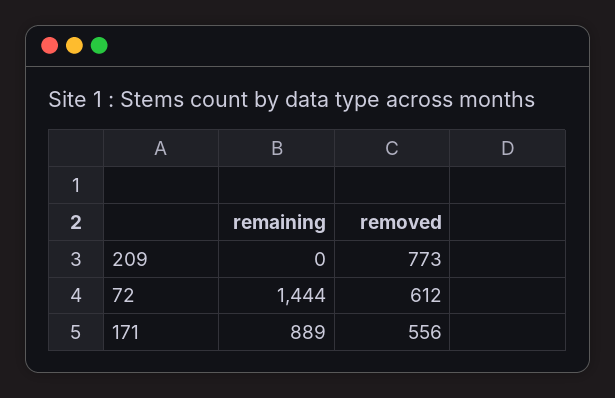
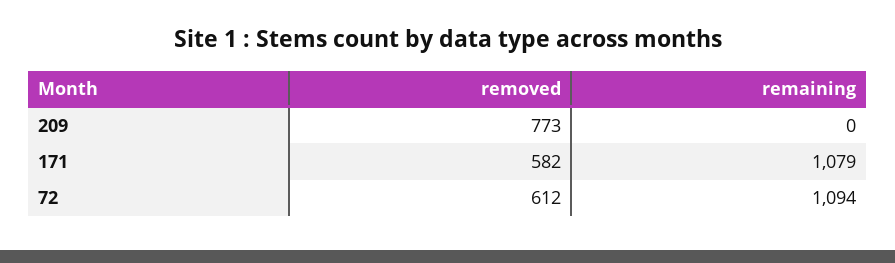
remaining, 72: 1444 -> 1094
remaining, 171: 889 -> 1079
removed, 171: 556 -> 582

